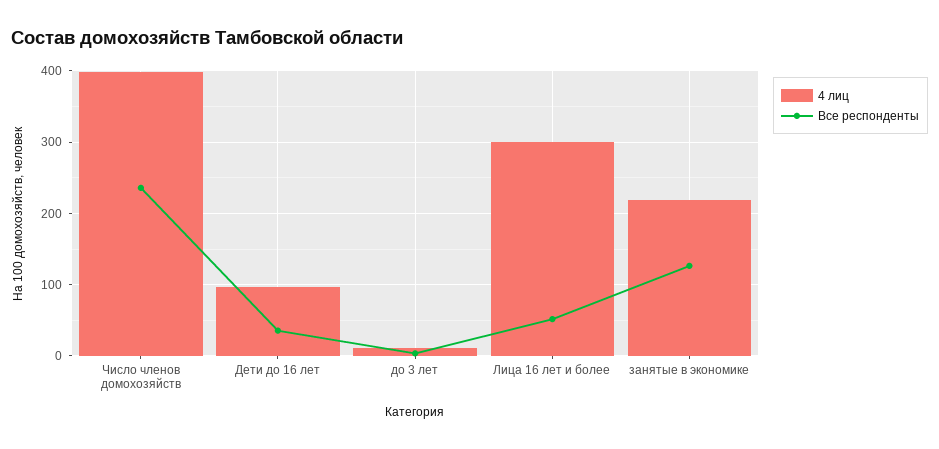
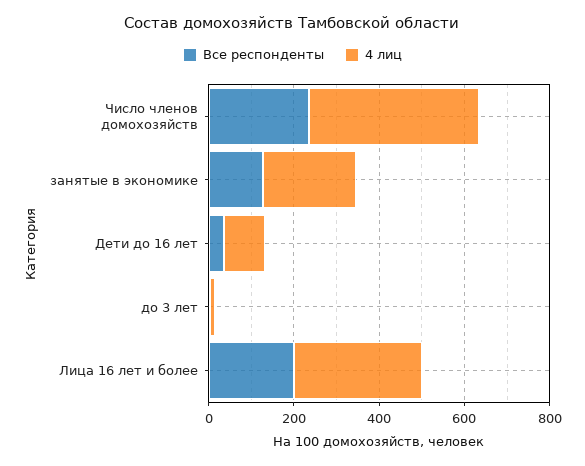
Все респонденты, Лица 16 лет и более: 50 -> 200

